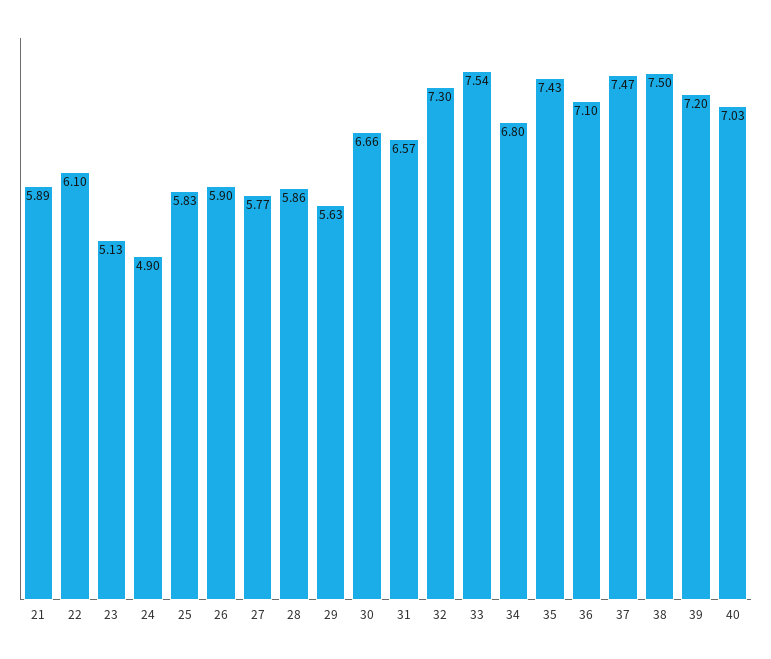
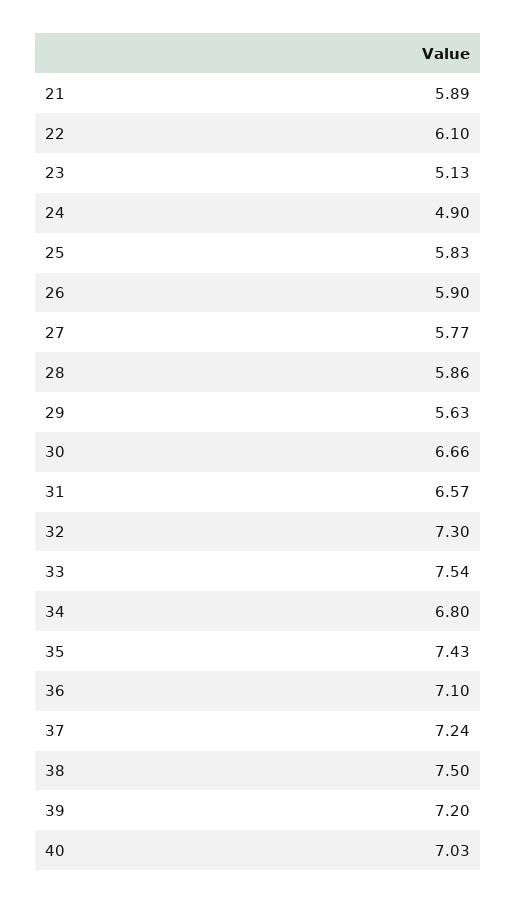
37: 7.47 -> 7.24

